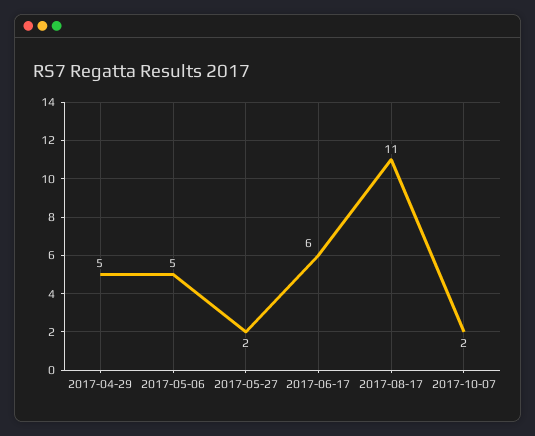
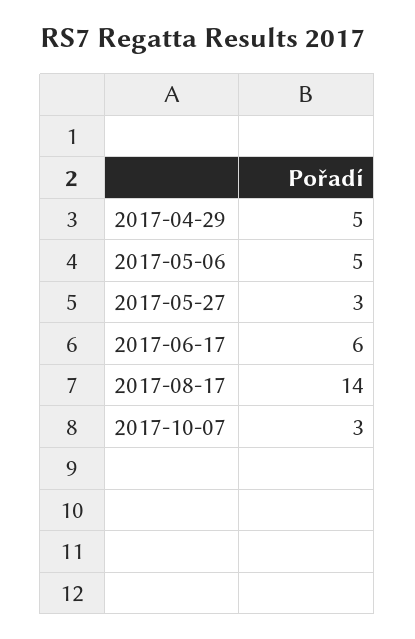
2017-05-27: 2 -> 3
2017-08-17: 11 -> 14
2017-10-07: 2 -> 3

